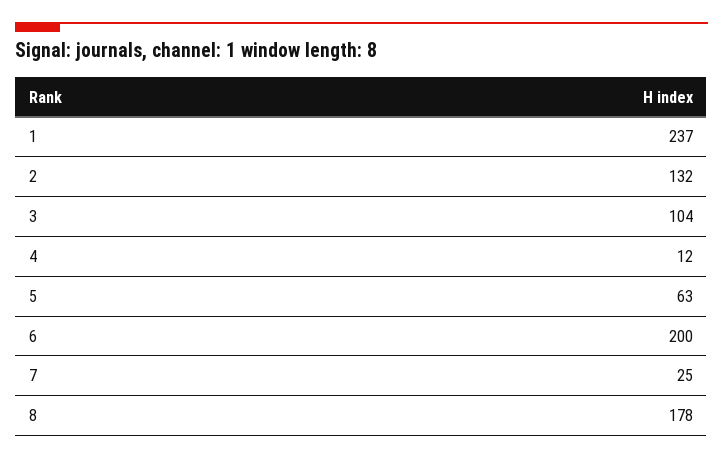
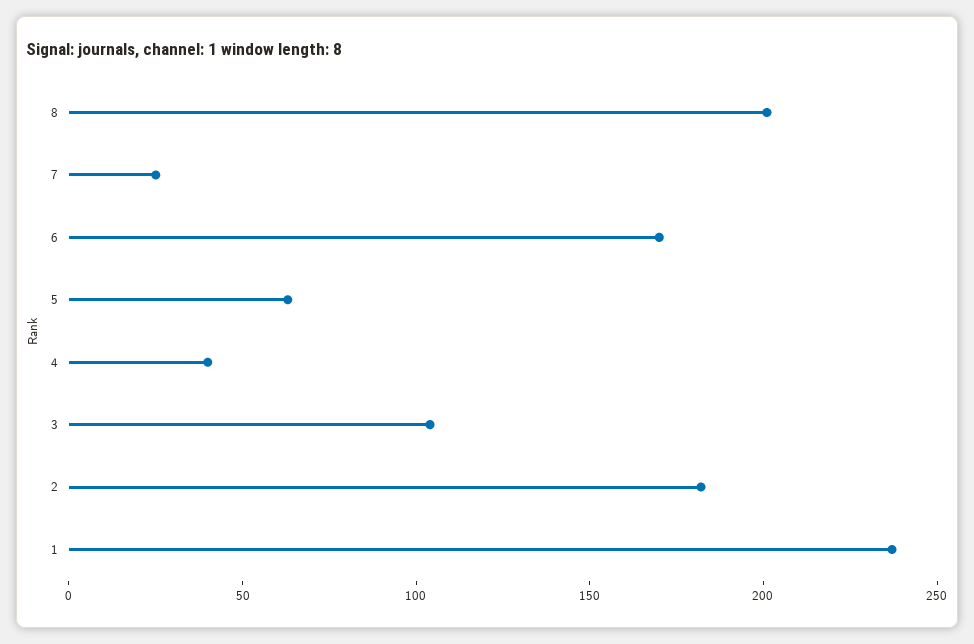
2: 132 -> 180
4: 12 -> 40
6: 200 -> 170
8: 178 -> 200

